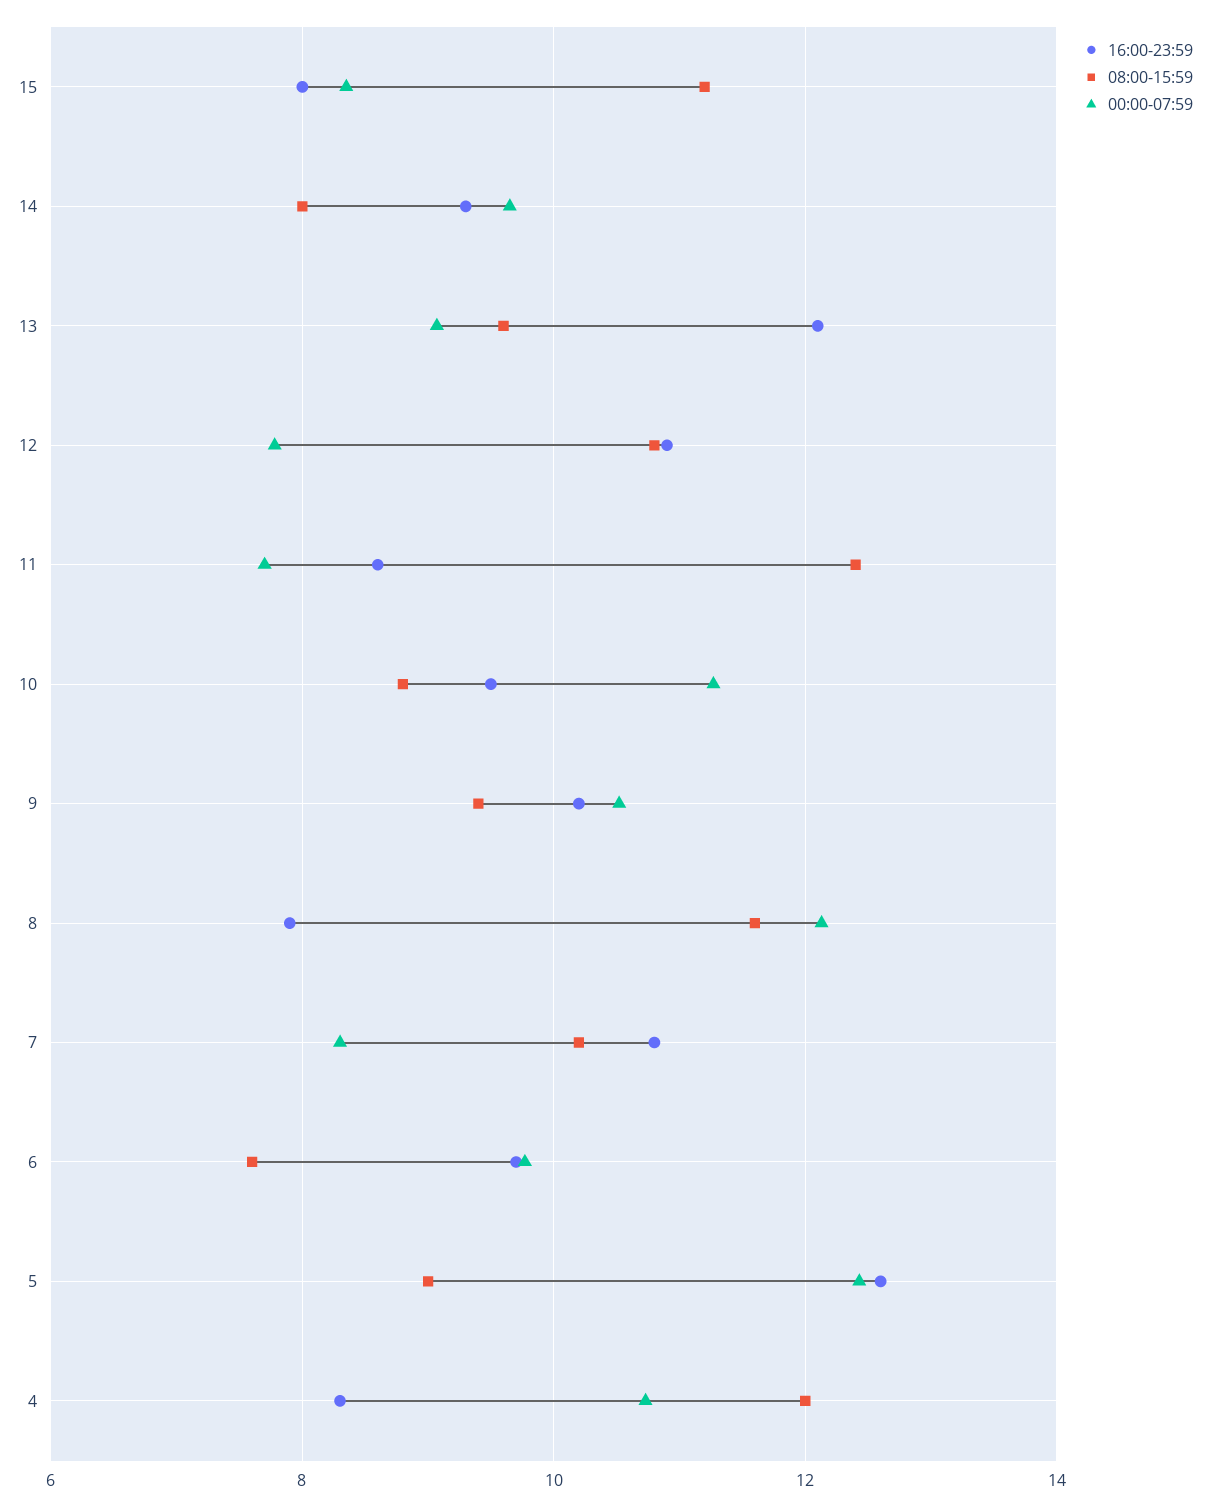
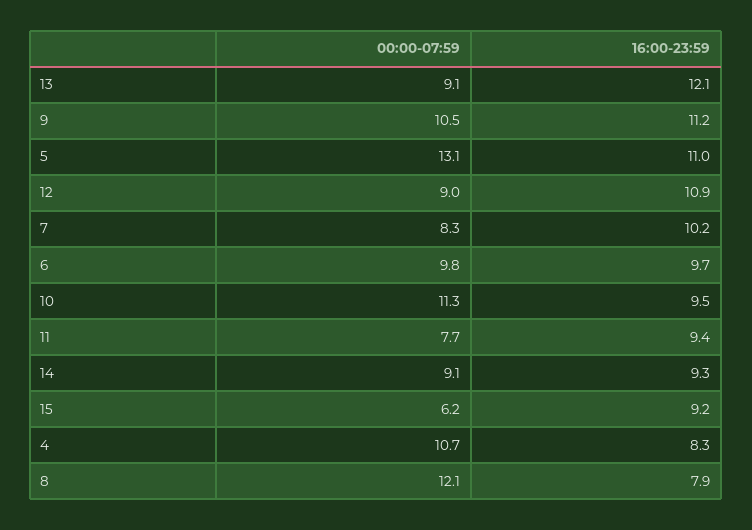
16:00-23:59, 15: 8 -> 9.2
08:00-15:59, 15: 11.2 -> none
00:00-07:59, 15: 8.4 -> 6.2
08:00-15:59, 14: 8 -> none
00:00-07:59, 14: 9.6 -> 9.1
08:00-15:59, 13: 9.6 -> none
08:00-15:59, 12: 10.8 -> none
00:00-07:59, 12: 7.8 -> 9
16:00-23:59, 11: 8.6 -> 9.4
08:00-15:59, 11: 12.4 -> none
08:00-15:59, 10: 8.8 -> none
16:00-23:59, 9: 10.2 -> 11.2
08:00-15:59, 9: 9.4 -> none
08:00-15:59, 8: 11.6 -> none
16:00-23:59, 7: 10.8 -> 10.2
08:00-15:59, 7: 10.2 -> none
08:00-15:59, 6: 7.6 -> none
16:00-23:59, 5: 12.6 -> 11
08:00-15:59, 5: 9 -> none
00:00-07:59, 5: 12.4 -> 13.1
08:00-15:59, 4: 12 -> none

